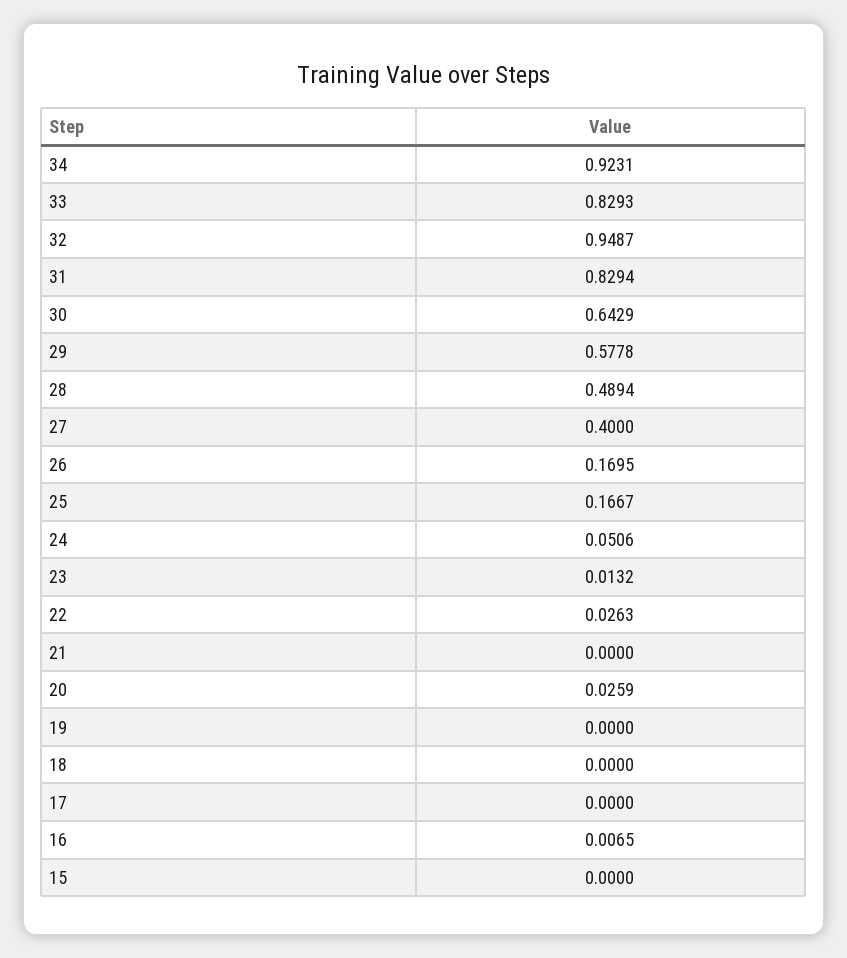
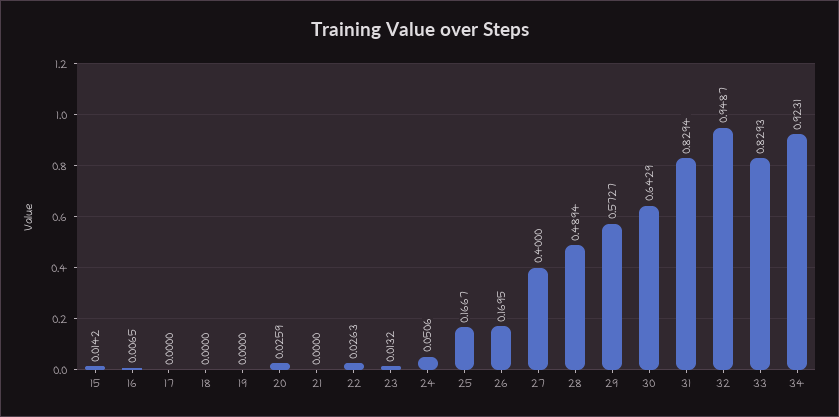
29: 0.5778 -> 0.5727
15: 0 -> 0.0142

